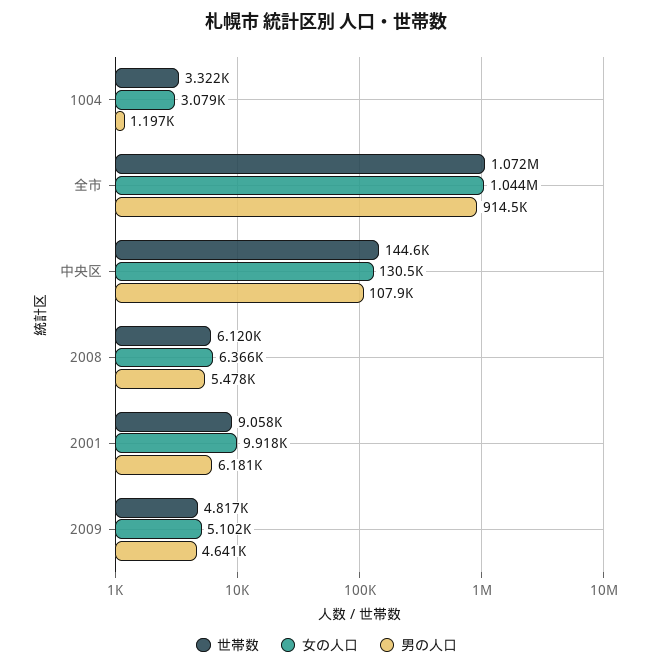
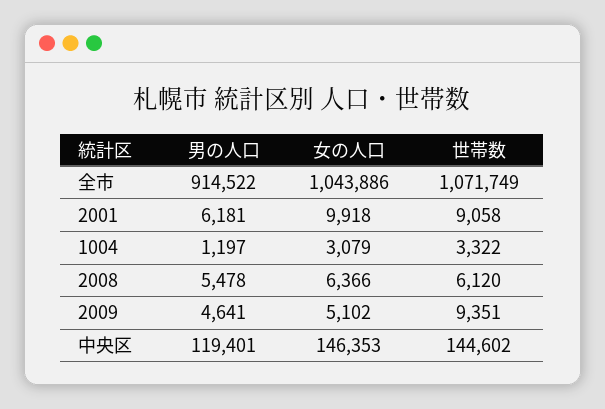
女の人口, 中央区: 130500 -> 146353
男の人口, 中央区: 107900 -> 119401
世帯数, 2009: 4817 -> 9351

